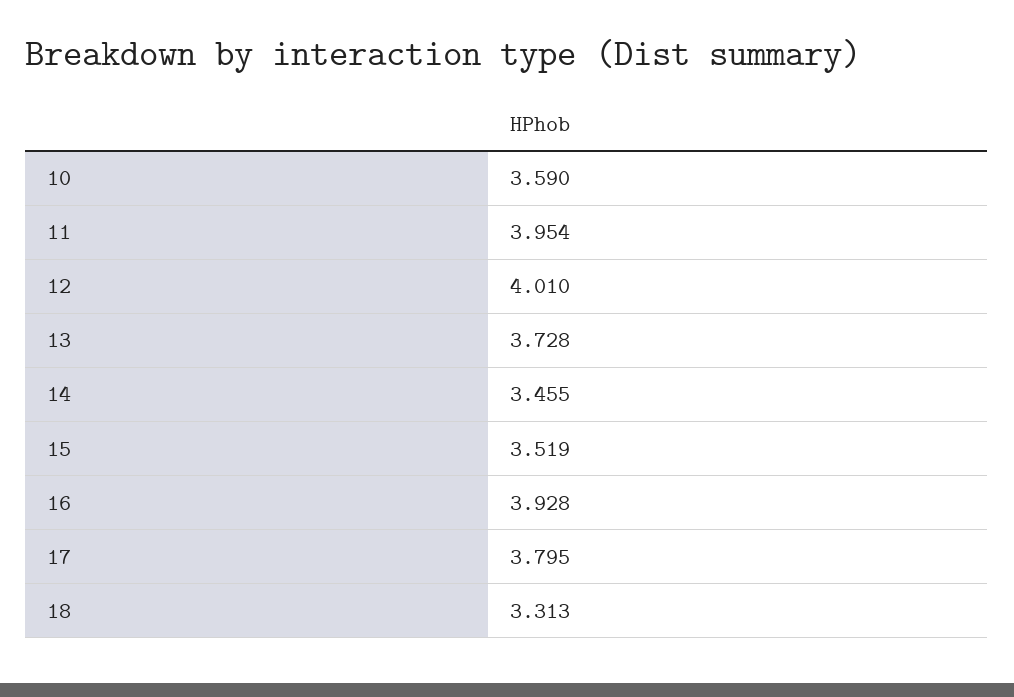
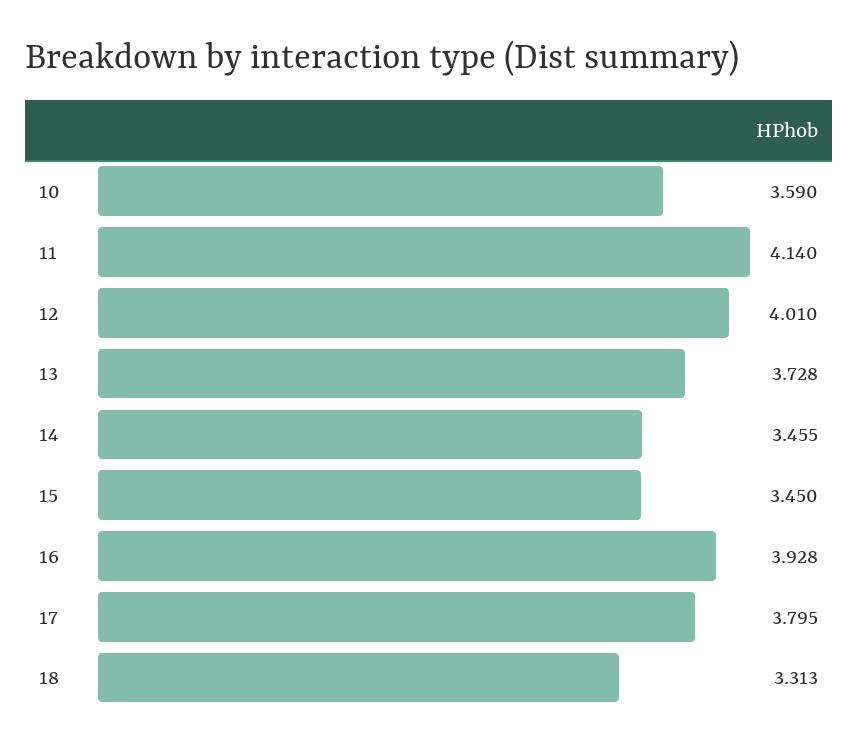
11: 3.954 -> 4.14
15: 3.519 -> 3.45

